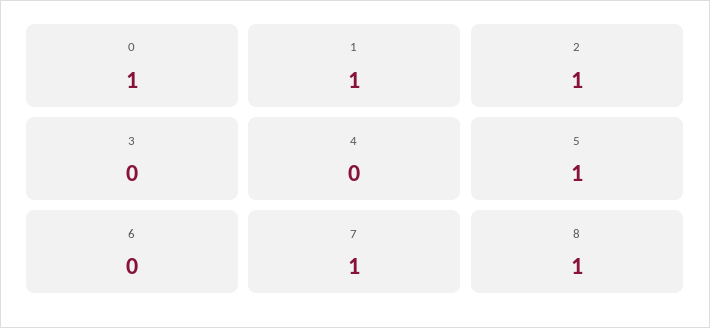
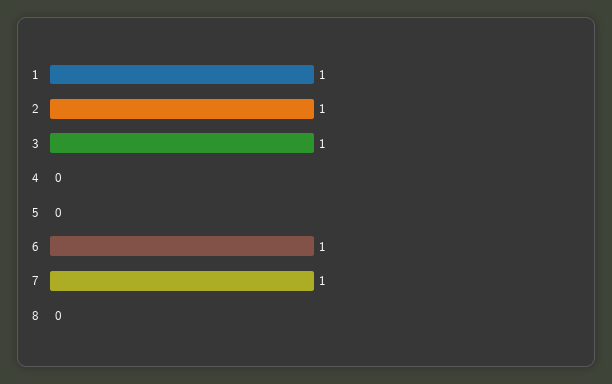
0: 1 -> none
3: 0 -> 1
5: 1 -> 0
6: 0 -> 1
8: 1 -> 0

